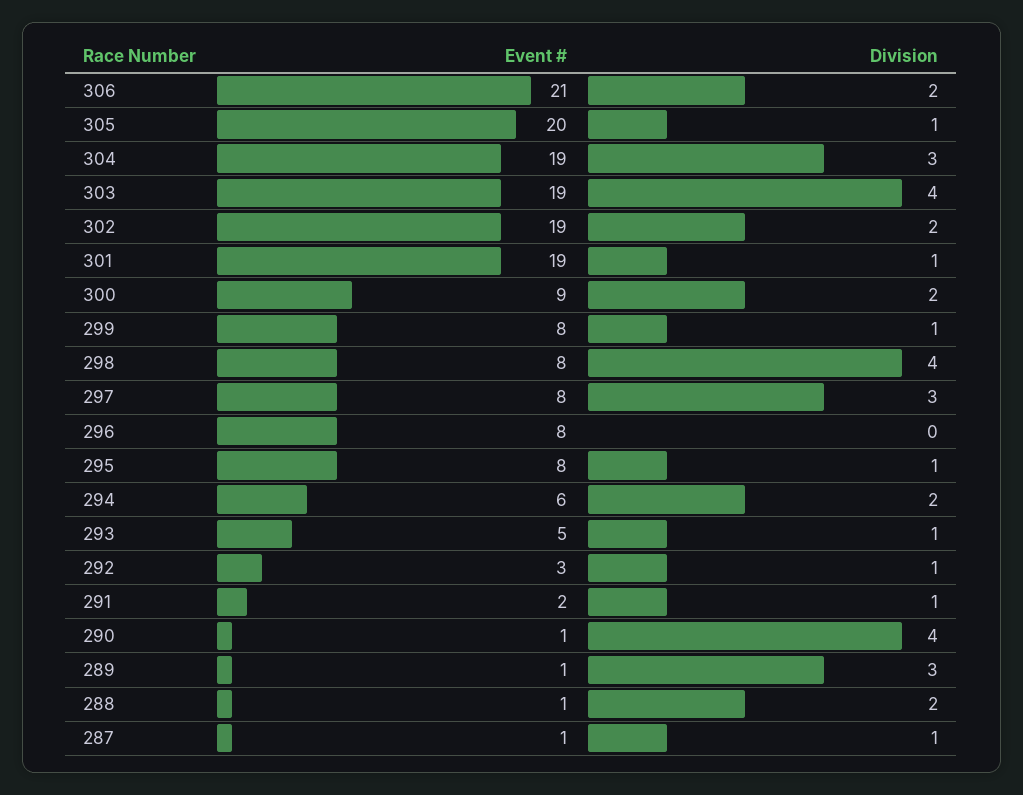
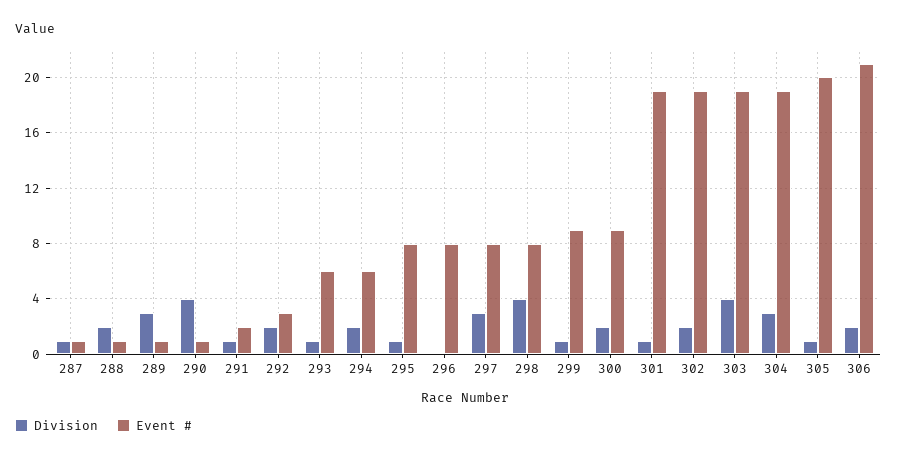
Event #, 299: 8 -> 9
Event #, 293: 5 -> 6
Division, 292: 1 -> 2

